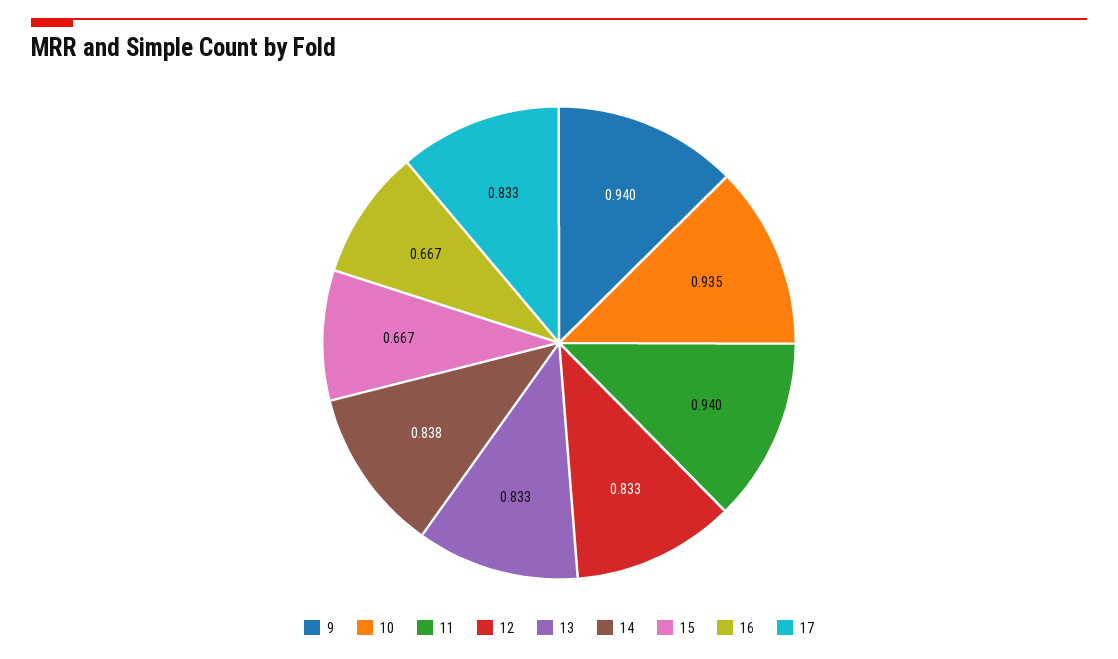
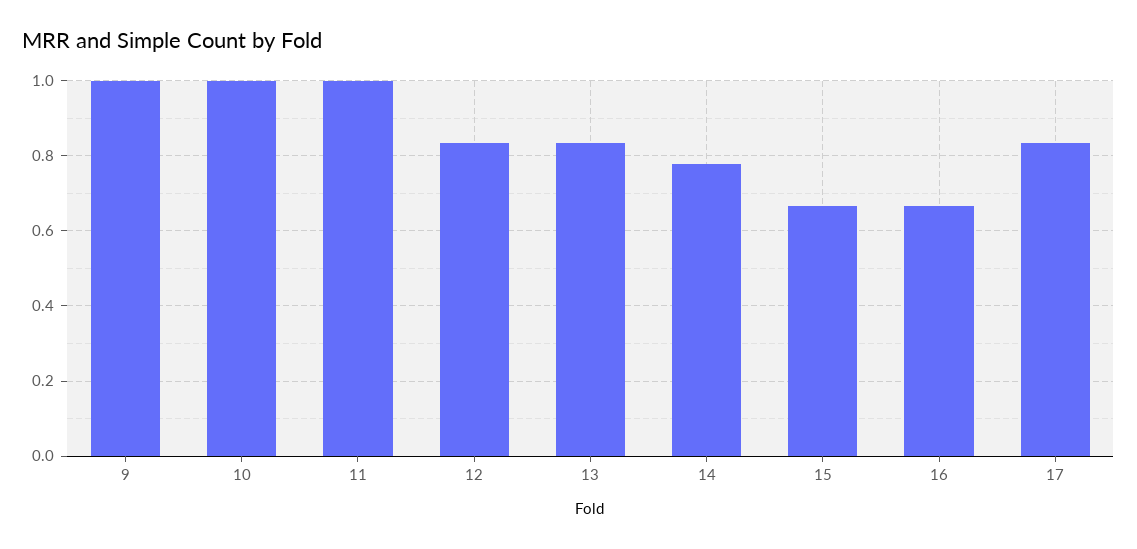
9: 0.94 -> 1
10: 0.935 -> 1
11: 0.94 -> 1
14: 0.838 -> 0.78

